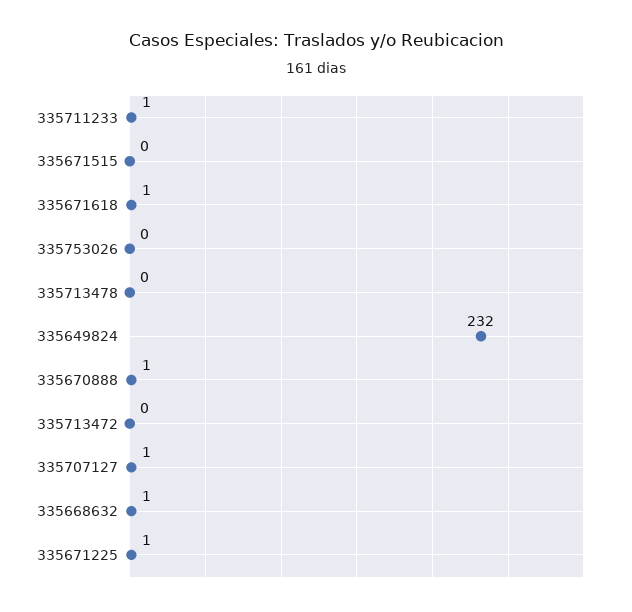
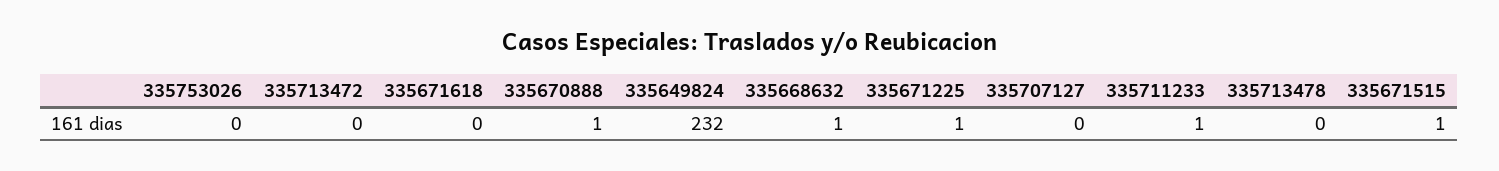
335671515: 0 -> 1
335671618: 1 -> 0
335707127: 1 -> 0

